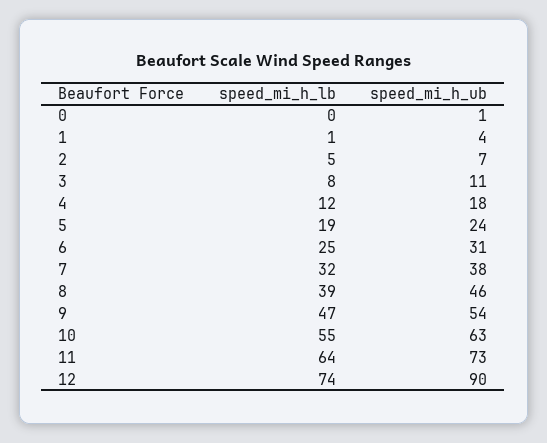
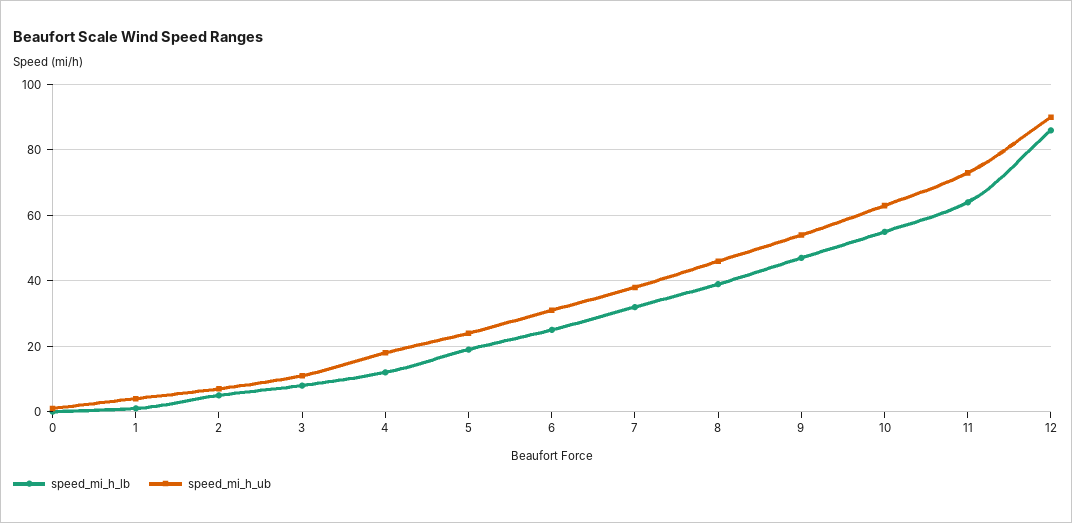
speed_mi_h_lb, 12: 74 -> 85

